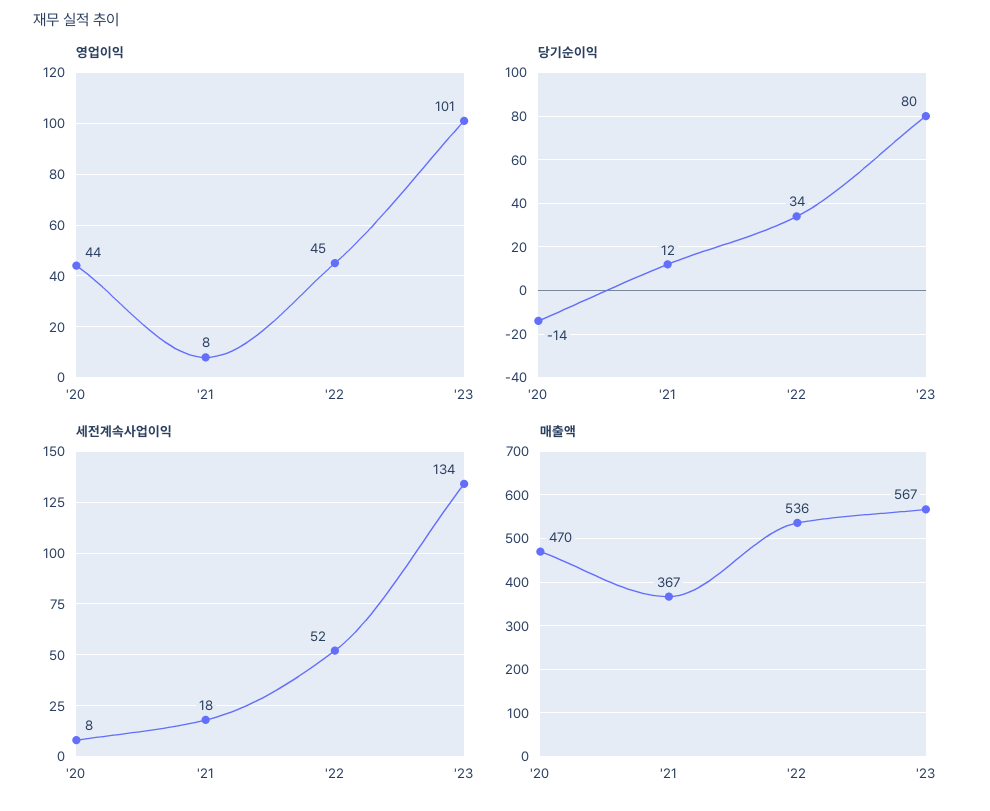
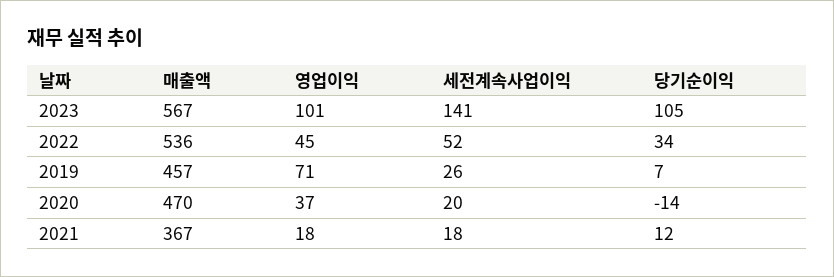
영업이익, '20: 44 -> 37
영업이익, '21: 8 -> 18
당기순이익, '23: 80 -> 105
세전계속사업이익, '20: 8 -> 20
세전계속사업이익, '23: 134 -> 141
매출액, 2019: none -> 457
영업이익, 2019: none -> 71
세전계속사업이익, 2019: none -> 26
당기순이익, 2019: none -> 7

